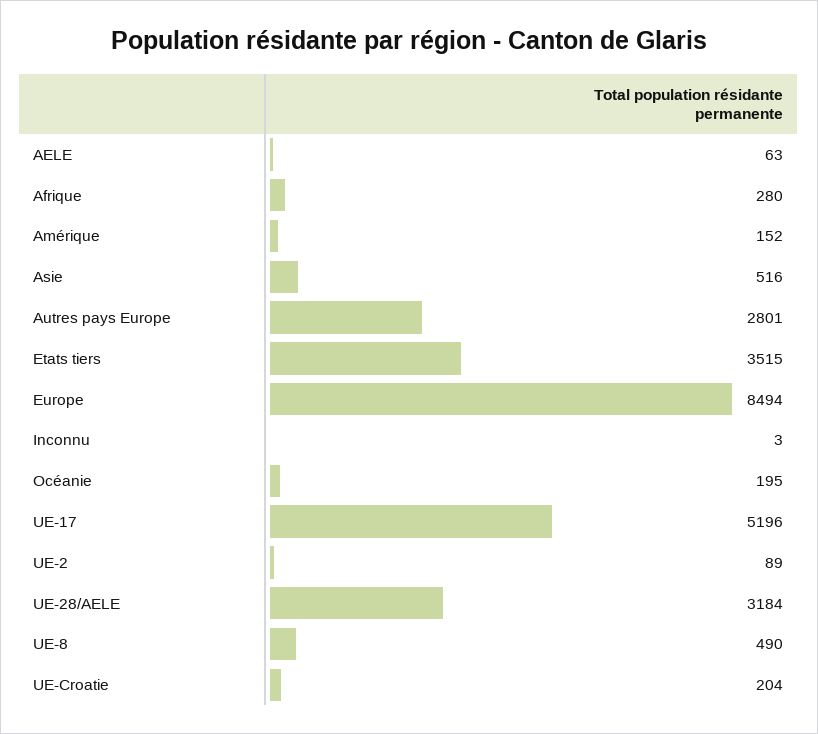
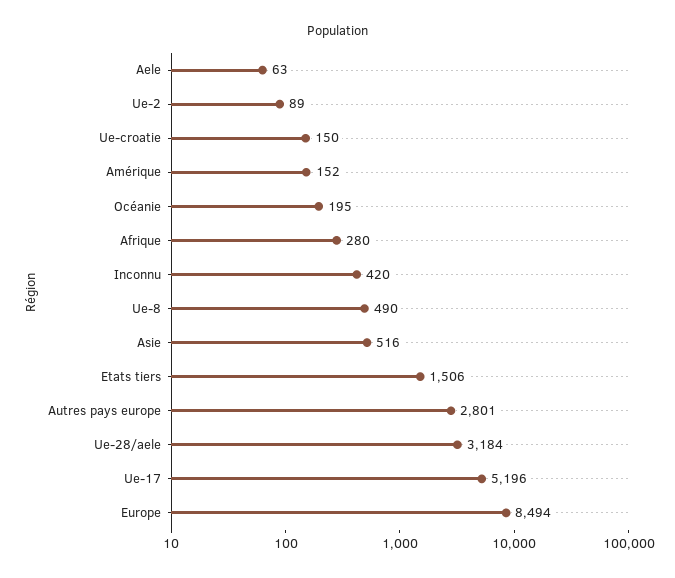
Etats tiers: 3515 -> 1506
Inconnu: 3 -> 420
UE-Croatie: 204 -> 150

